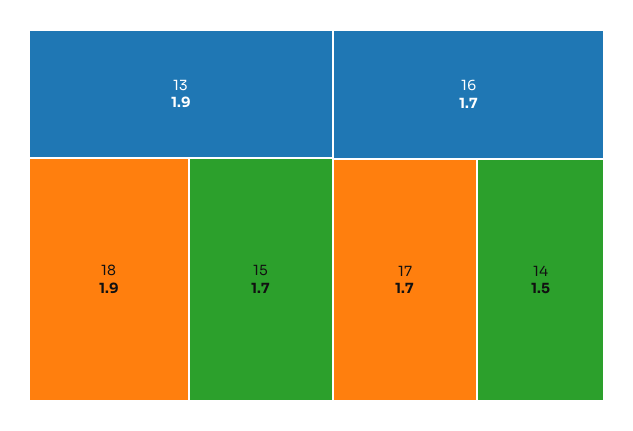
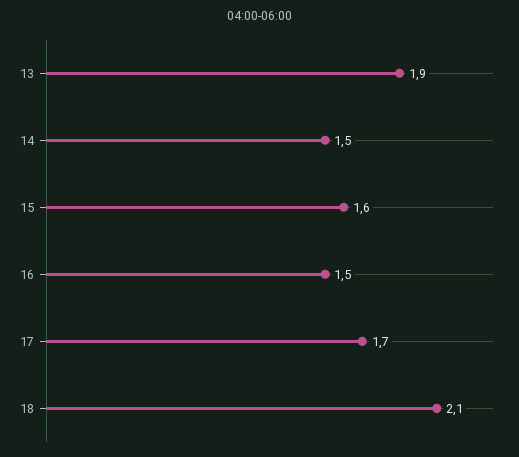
18: 1.9 -> 2.1
15: 1.7 -> 1.6
16: 1.7 -> 1.5

